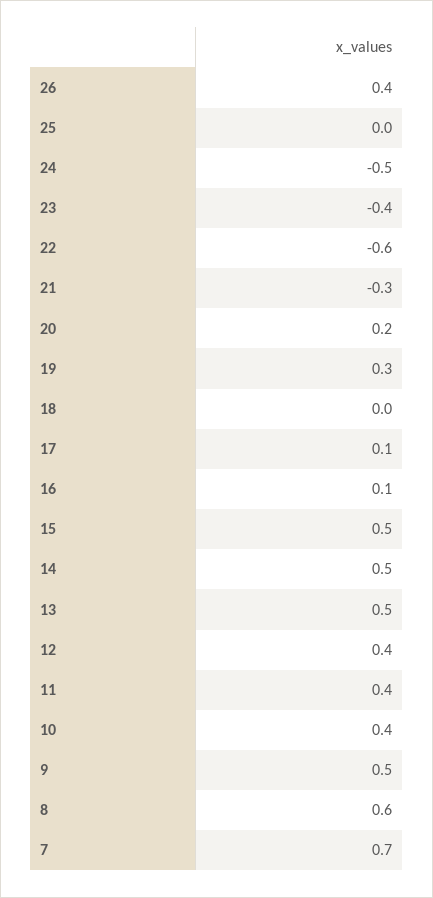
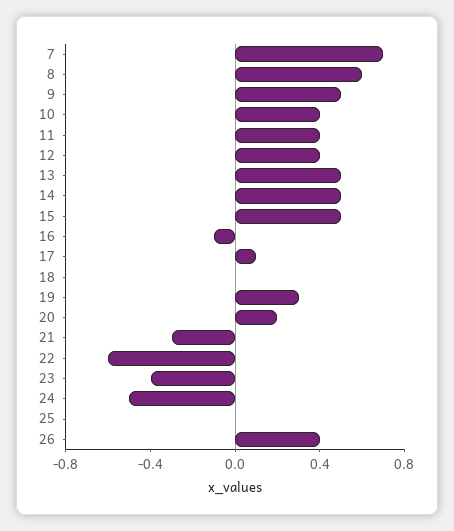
16: 0.1 -> -0.1

